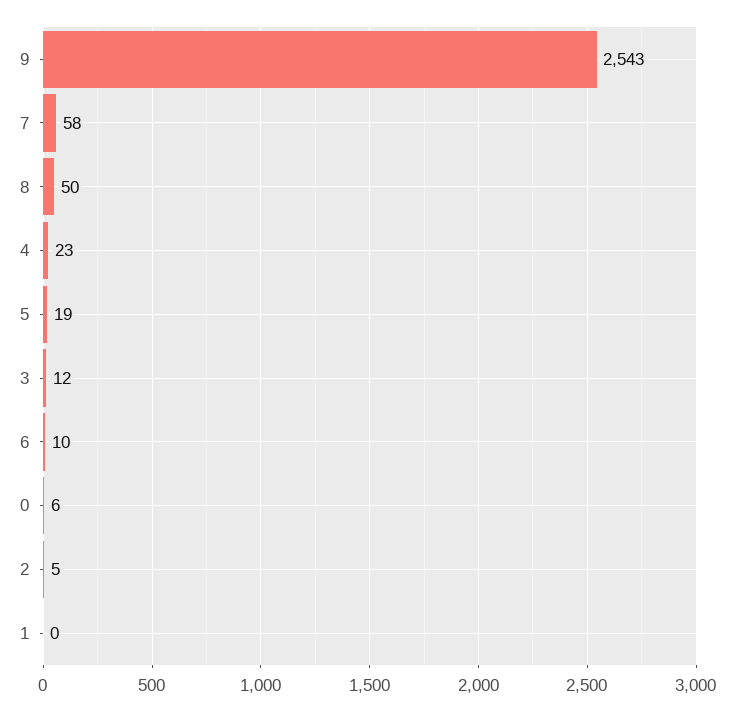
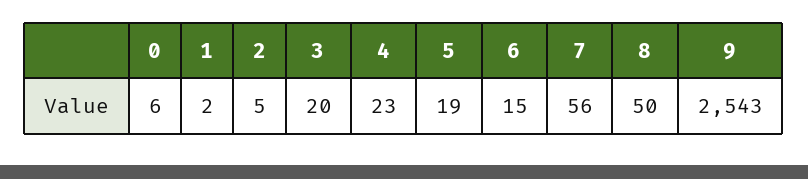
7: 58 -> 56
3: 12 -> 20
6: 10 -> 15
1: 0 -> 2

